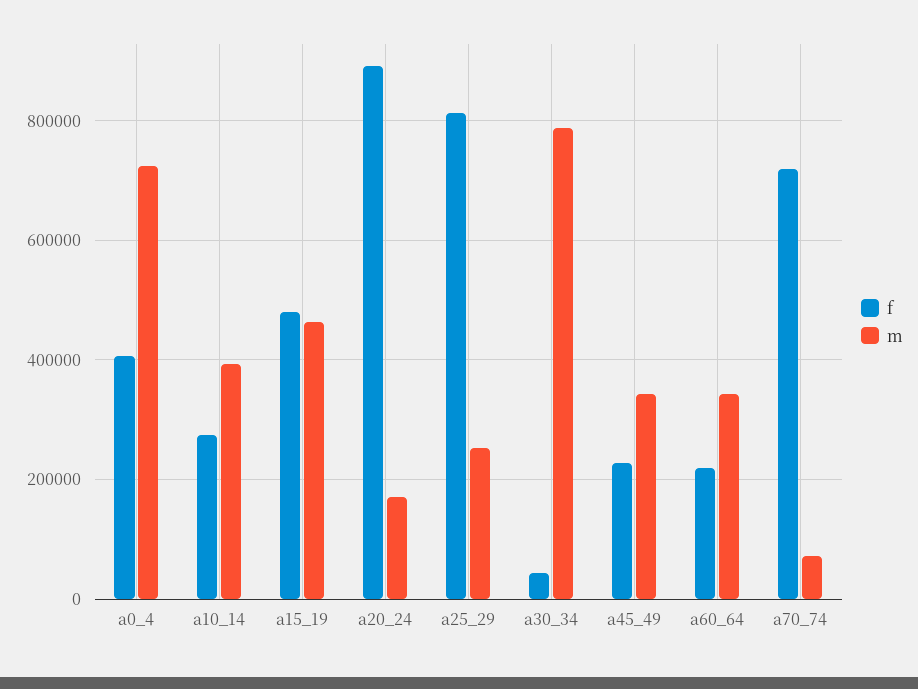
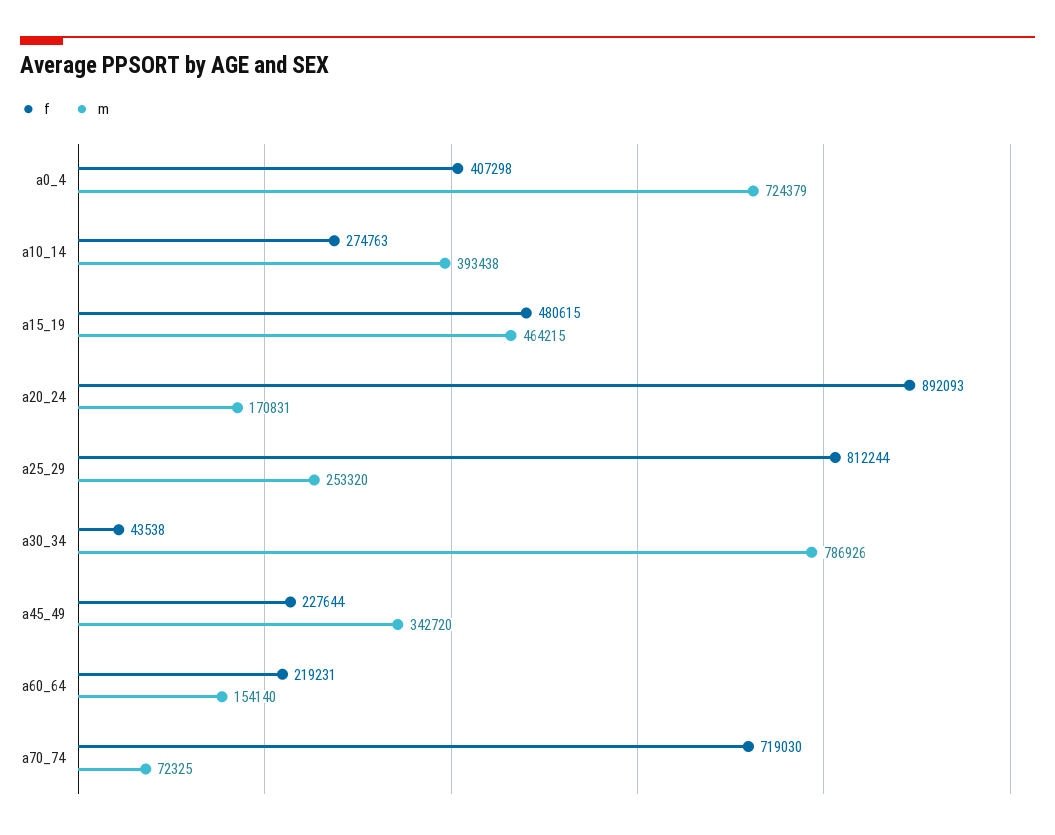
m, a60_64: 340000 -> 154140

